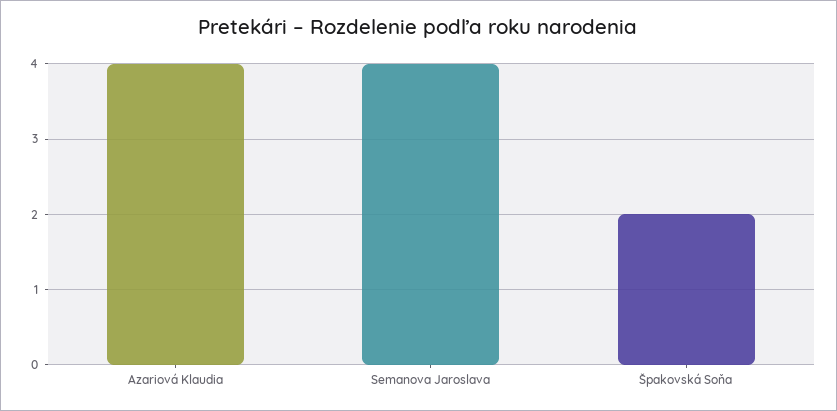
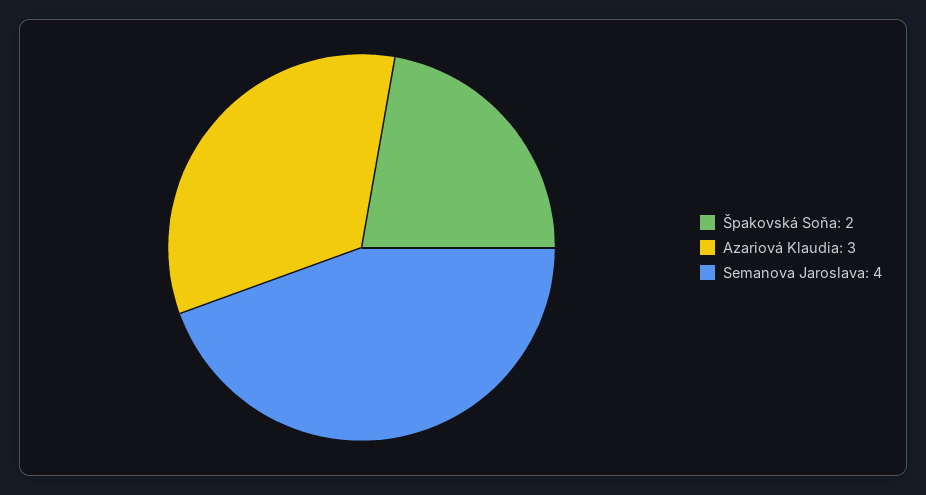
Azariová Klaudia: 4 -> 3

